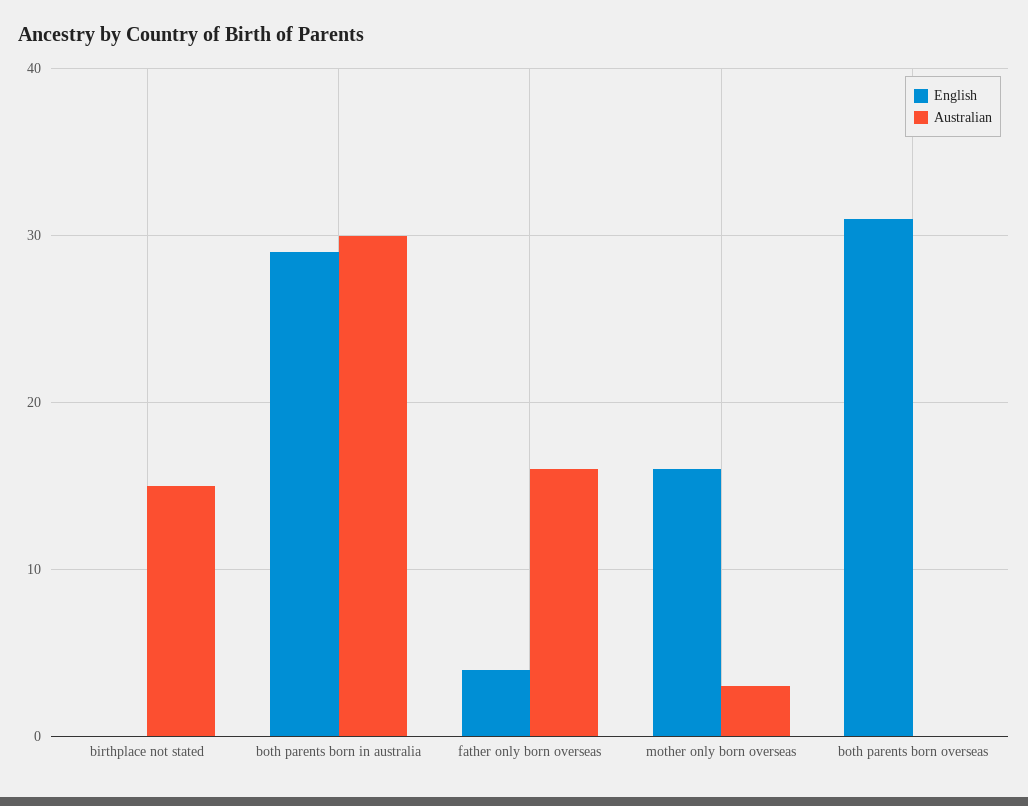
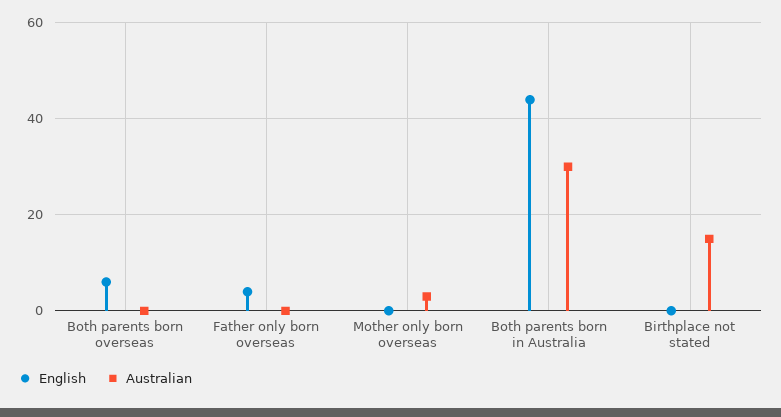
English, both parents born in australia: 29 -> 45
Australian, father only born overseas: 16 -> 0
English, mother only born overseas: 16 -> 0
English, both parents born overseas: 31 -> 5

